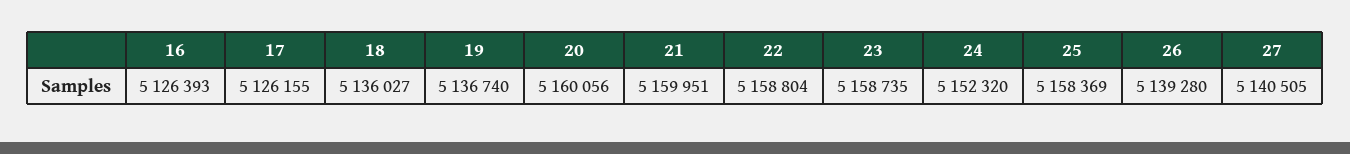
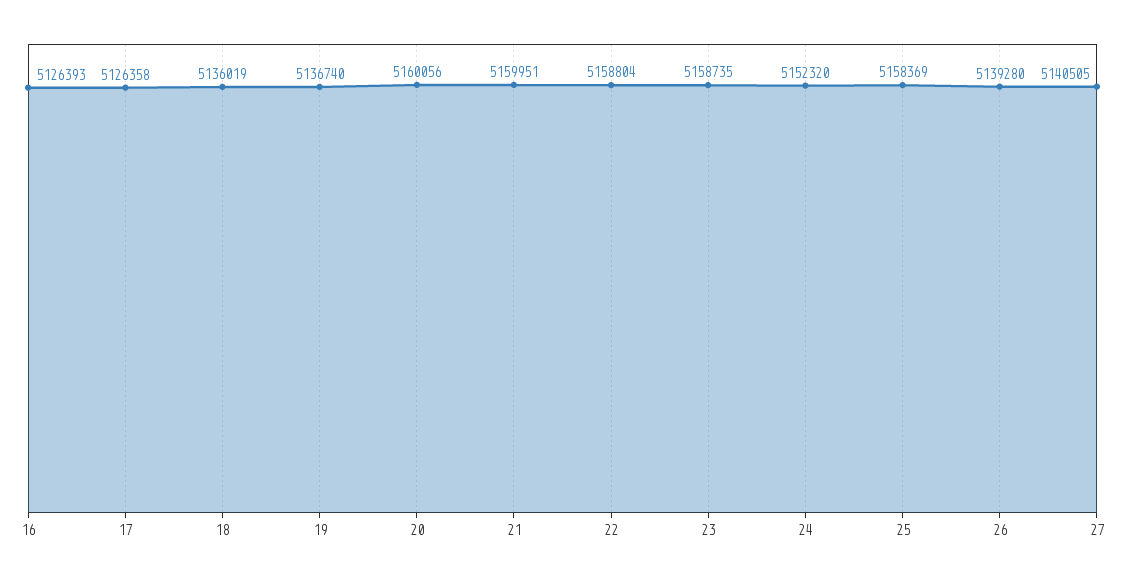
17: 5126155 -> 5126358
18: 5136027 -> 5136019

